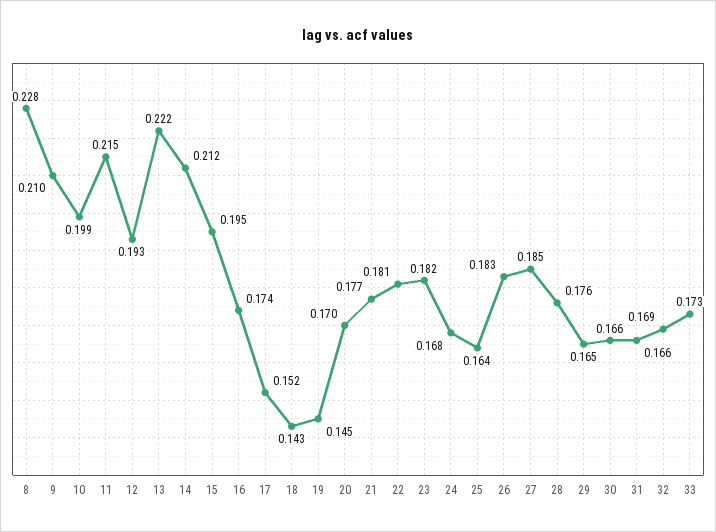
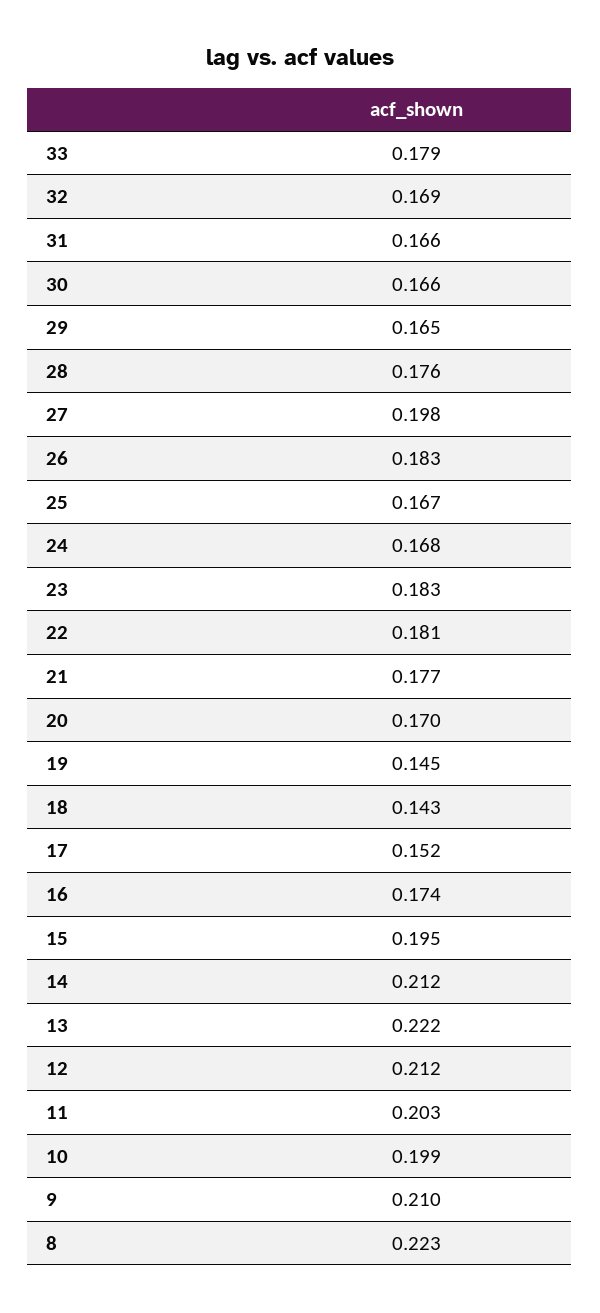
8: 0.228 -> 0.223
11: 0.215 -> 0.203
12: 0.193 -> 0.212
23: 0.182 -> 0.183
25: 0.164 -> 0.167
27: 0.185 -> 0.198
33: 0.173 -> 0.179

